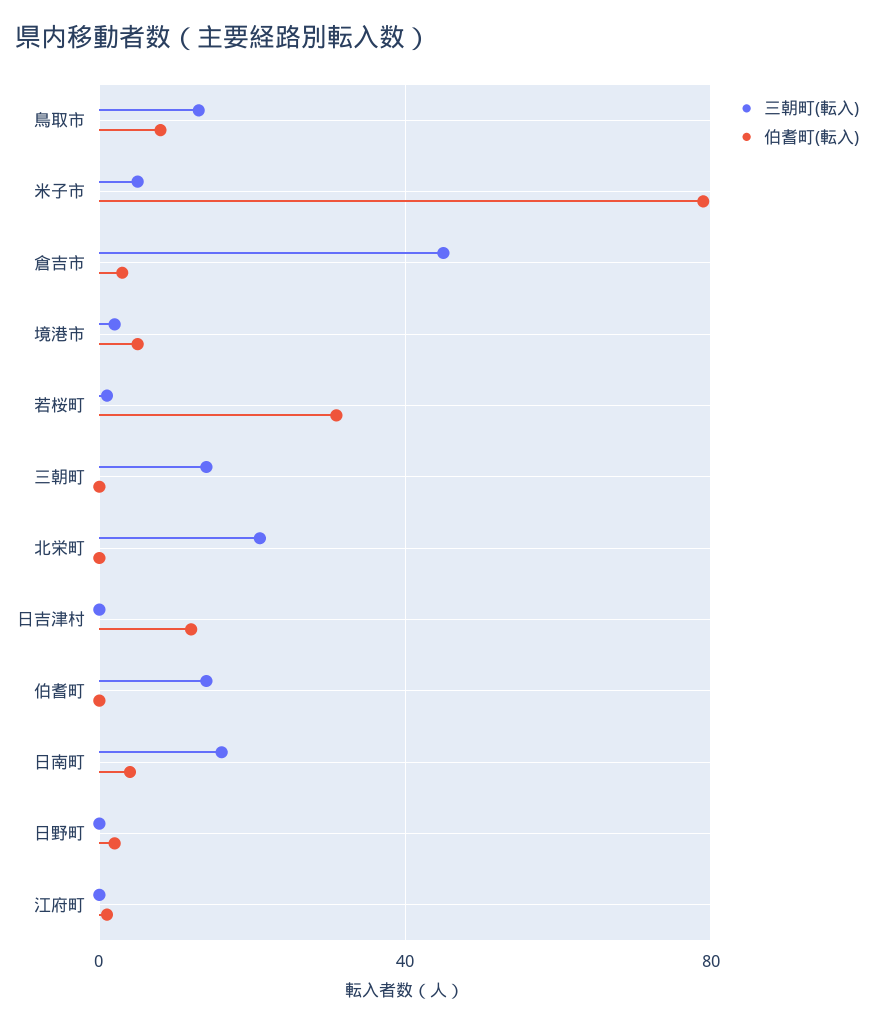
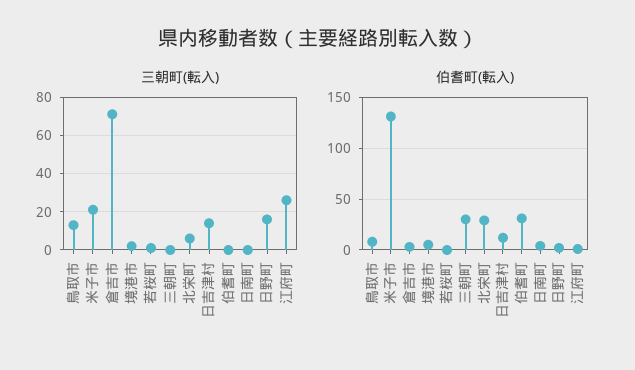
三朝町(転入), 米子市: 5 -> 20
伯耆町(転入), 米子市: 80 -> 130
三朝町(転入), 倉吉市: 45 -> 70
伯耆町(転入), 若桜町: 30 -> 0
三朝町(転入), 三朝町: 15 -> 0
伯耆町(転入), 三朝町: 0 -> 30
三朝町(転入), 北栄町: 20 -> 5
伯耆町(転入), 北栄町: 0 -> 30
三朝町(転入), 日吉津村: 0 -> 15
三朝町(転入), 伯耆町: 15 -> 0
伯耆町(転入), 伯耆町: 0 -> 30
三朝町(転入), 日南町: 15 -> 0
三朝町(転入), 日野町: 0 -> 15
三朝町(転入), 江府町: 0 -> 25

